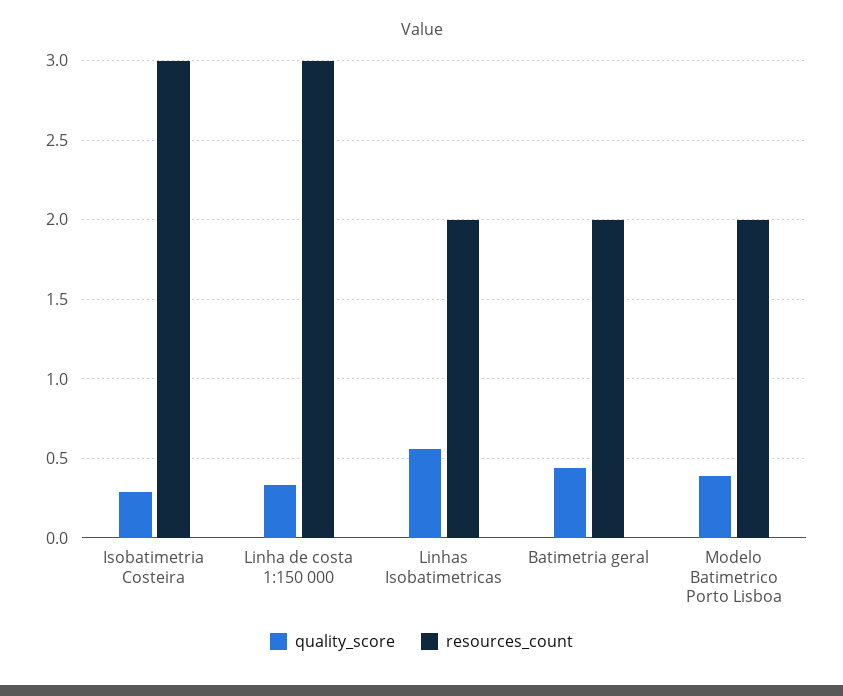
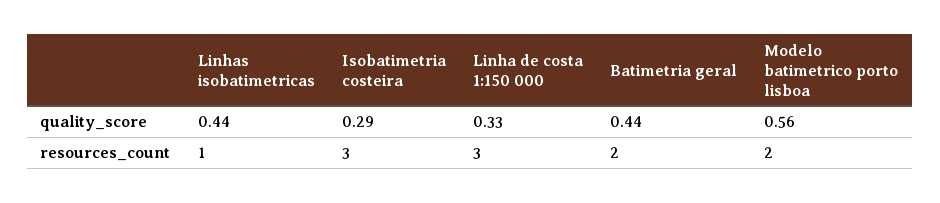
quality_score, Linhas Isobatimetricas: 0.55 -> 0.44
resources_count, Linhas Isobatimetricas: 2 -> 1
quality_score, Modelo Batimetrico Porto Lisboa: 0.4 -> 0.56

